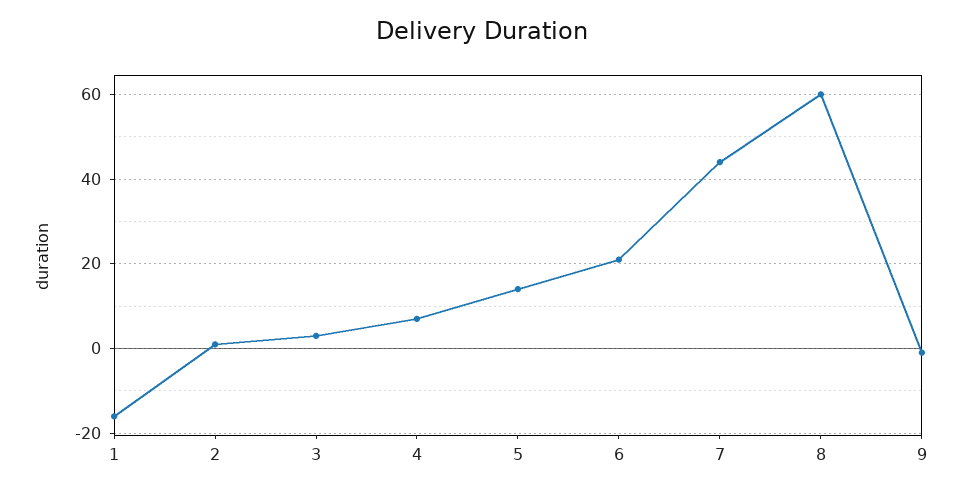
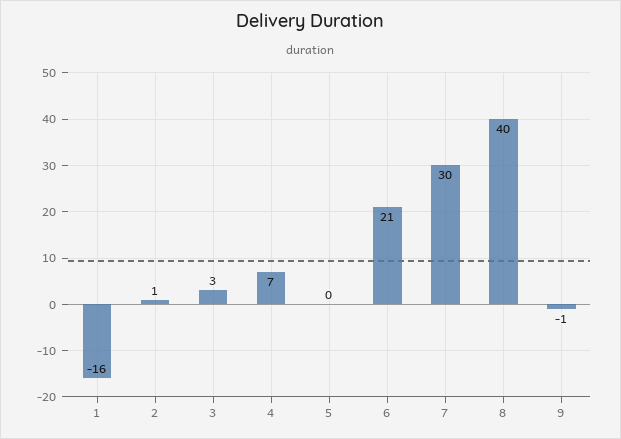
5: 15 -> 0
7: 45 -> 30
8: 60 -> 40

